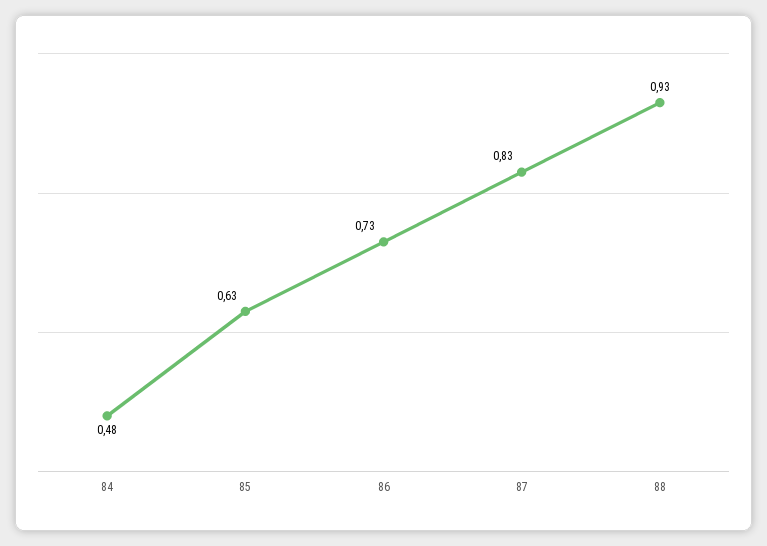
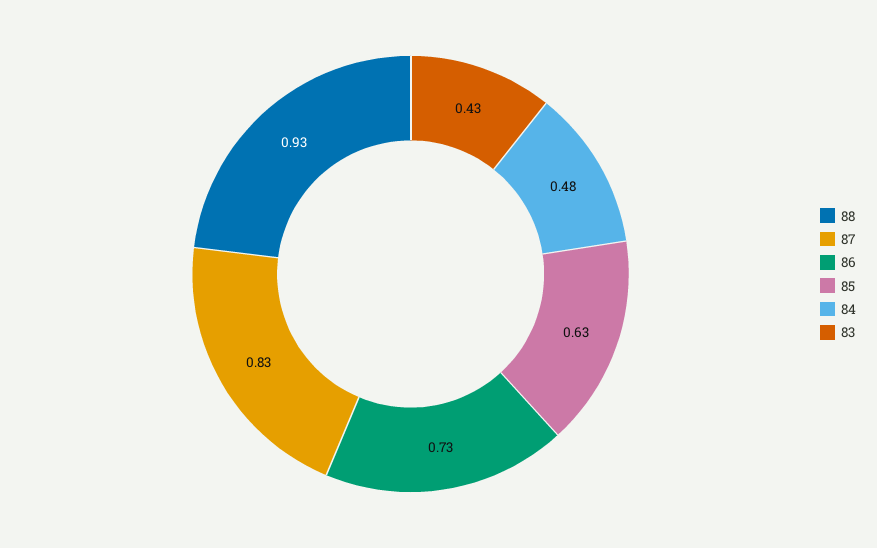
83: none -> 0.43

